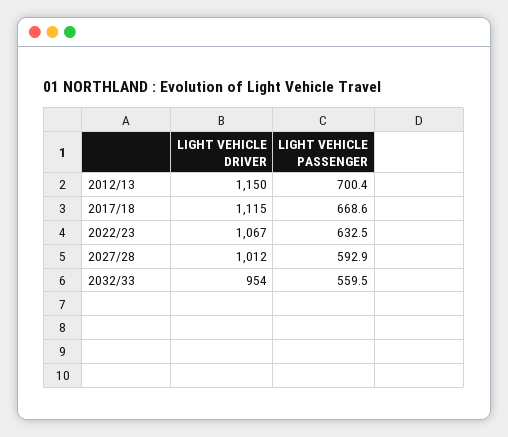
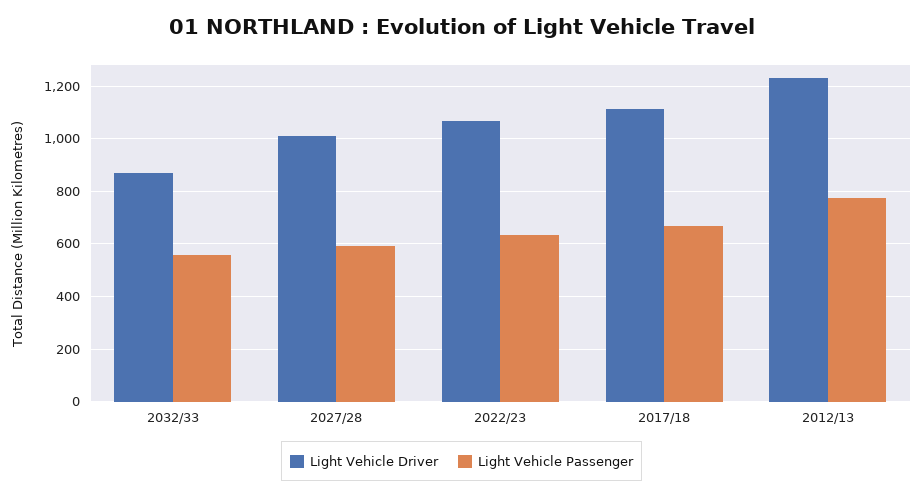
LIGHT VEHICLE DRIVER, 2012/13: 1150 -> 1225
LIGHT VEHICLE PASSENGER, 2012/13: 700.4 -> 775
LIGHT VEHICLE DRIVER, 2032/33: 954 -> 875

